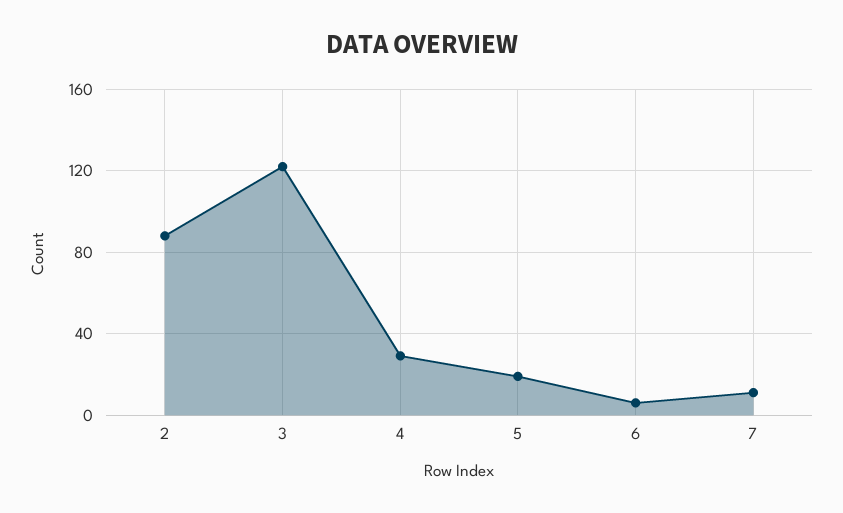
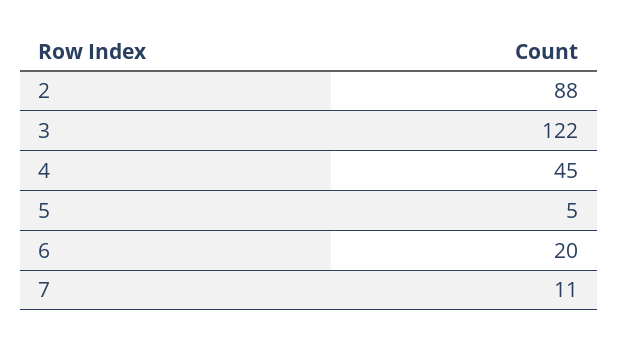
4: 30 -> 45
5: 20 -> 5
6: 5 -> 20

